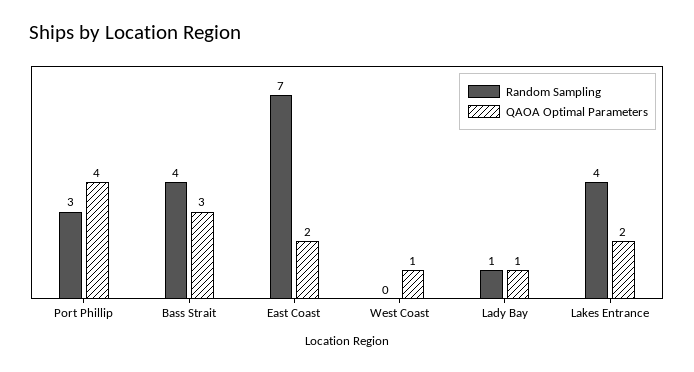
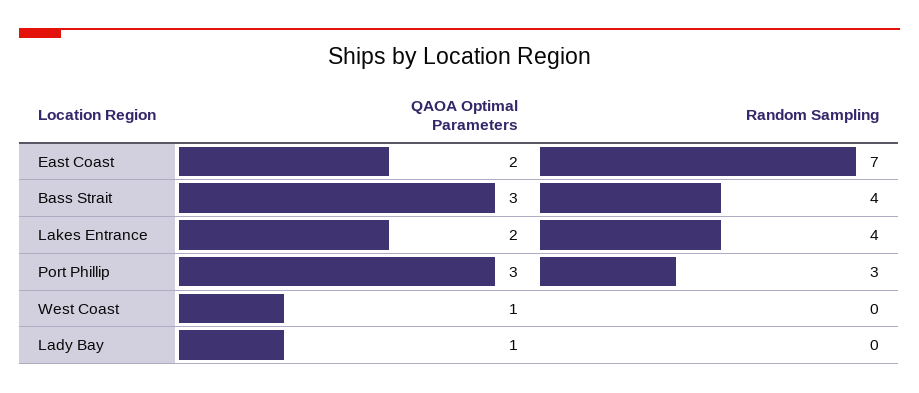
QAOA Optimal Parameters, Port Phillip: 4 -> 3
Random Sampling, Lady Bay: 1 -> 0

